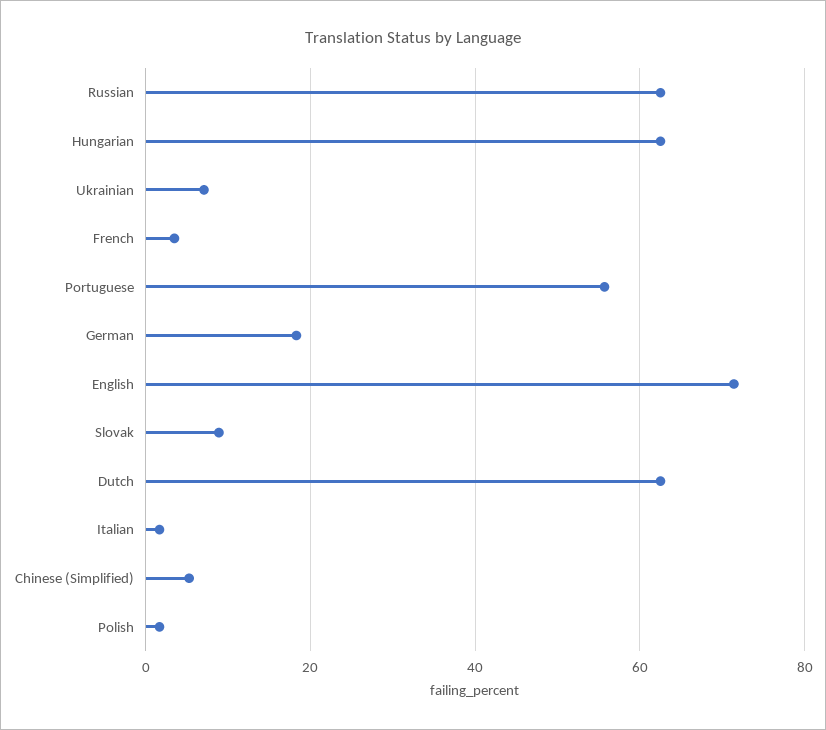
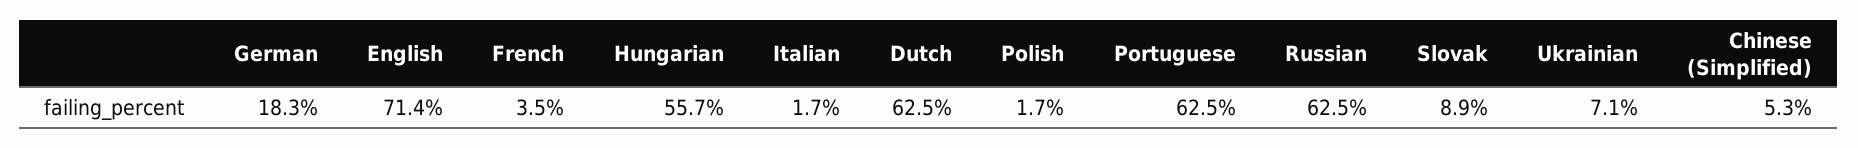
Hungarian: 62 -> 55.7
Portuguese: 56 -> 62.5

